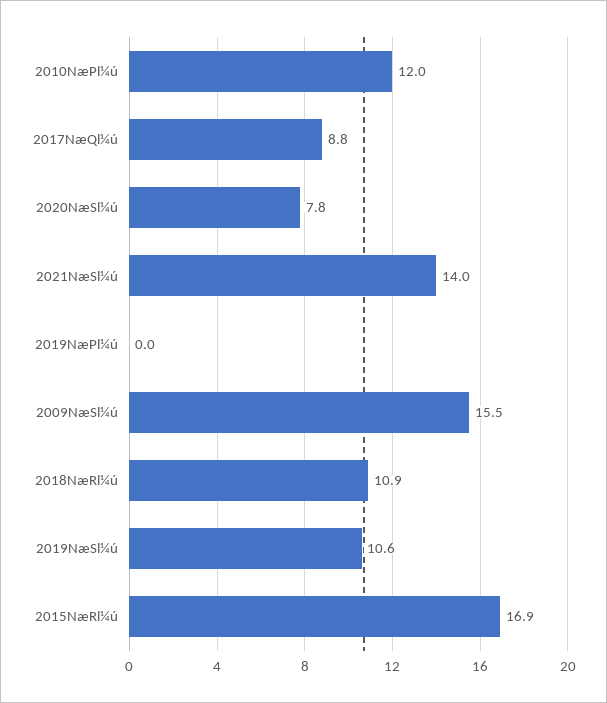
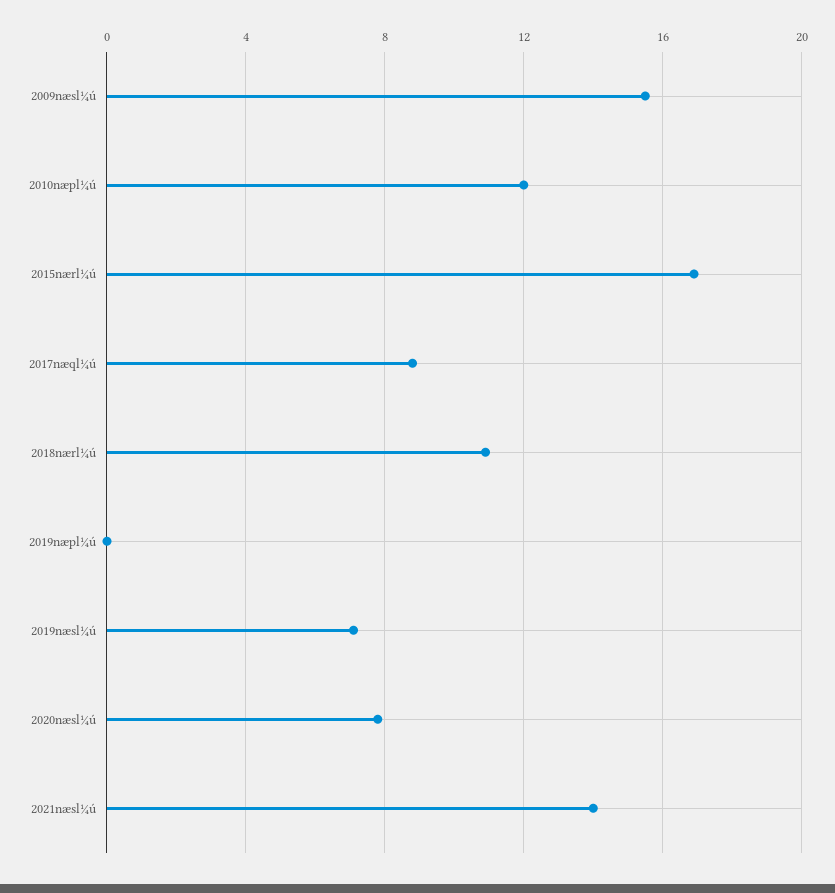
2019NæSl¼ú: 10.6 -> 7

